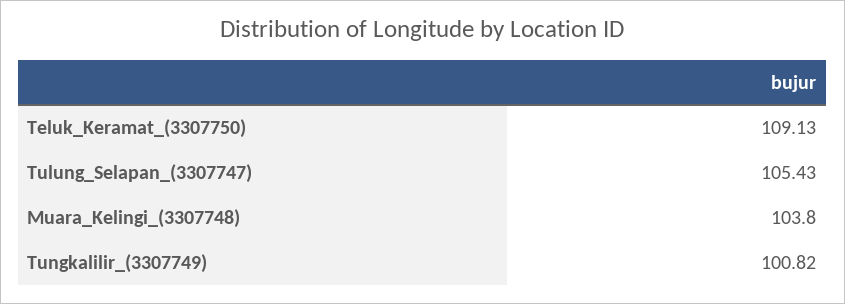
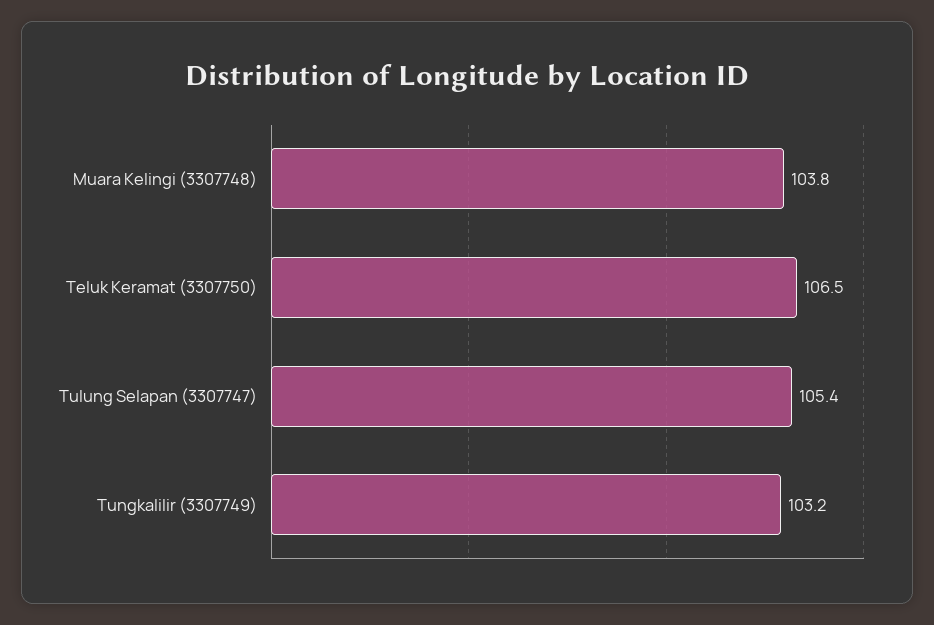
Teluk_Keramat_(3307750): 109.13 -> 106.5
Tungkalilir_(3307749): 100.82 -> 103.2

